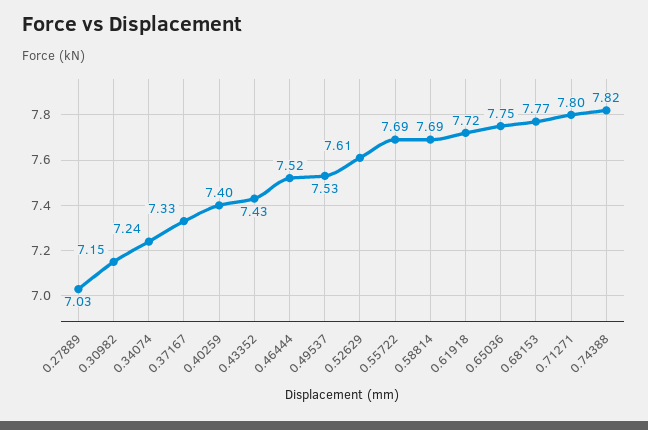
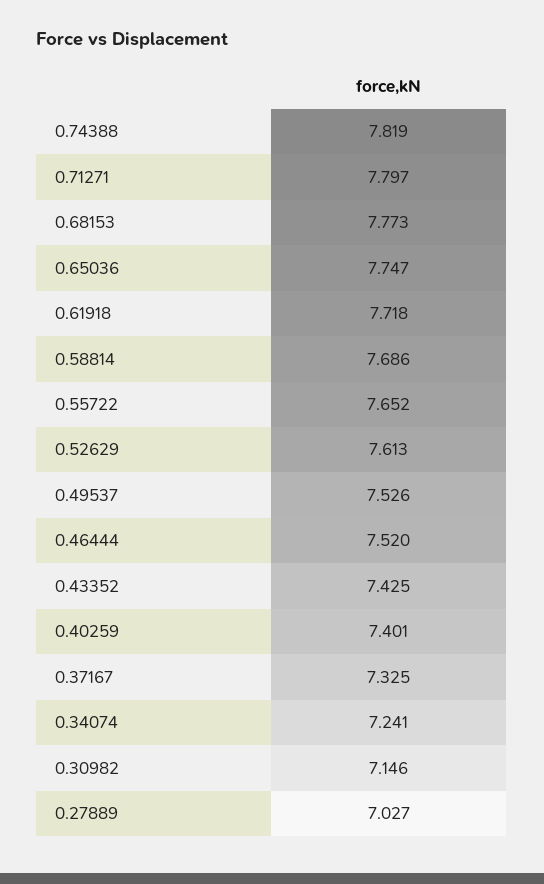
0.55722: 7.69 -> 7.652

